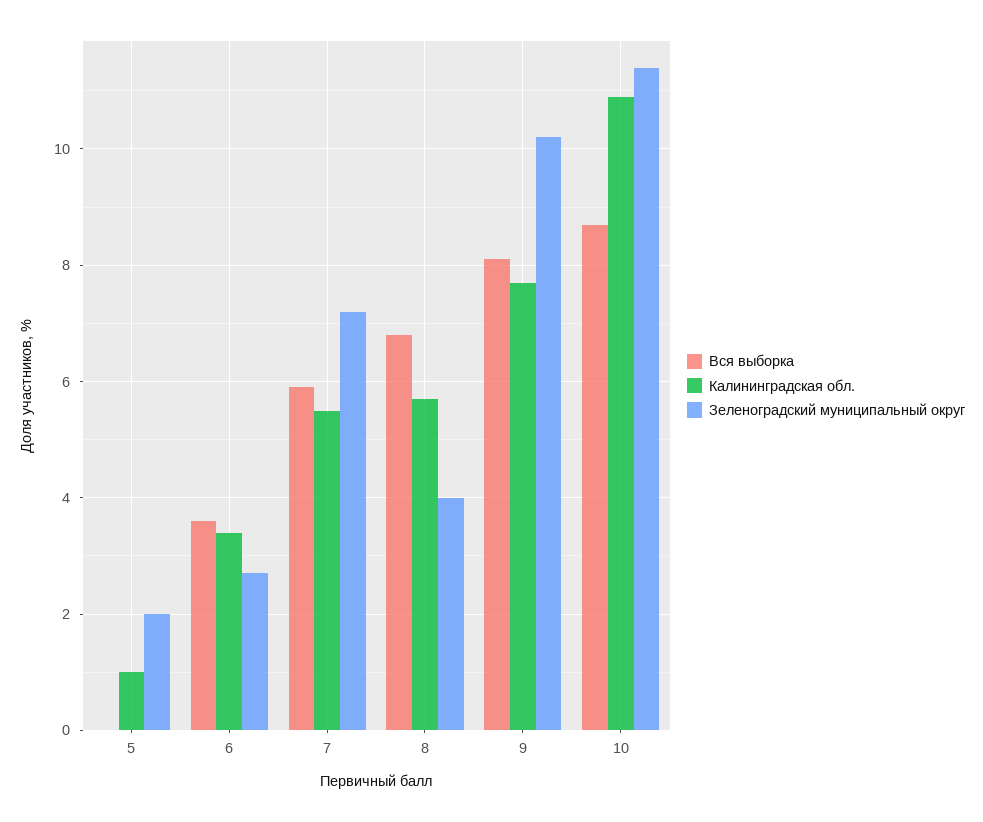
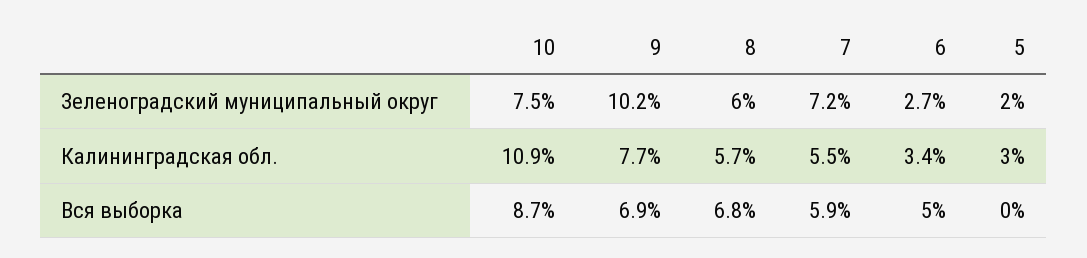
Калининградская обл., 5: 1 -> 3
Вся выборка, 6: 3.5 -> 5
Зеленоградский муниципальный округ, 8: 4 -> 6
Вся выборка, 9: 8 -> 6.9
Зеленоградский муниципальный округ, 10: 11.5 -> 7.5

